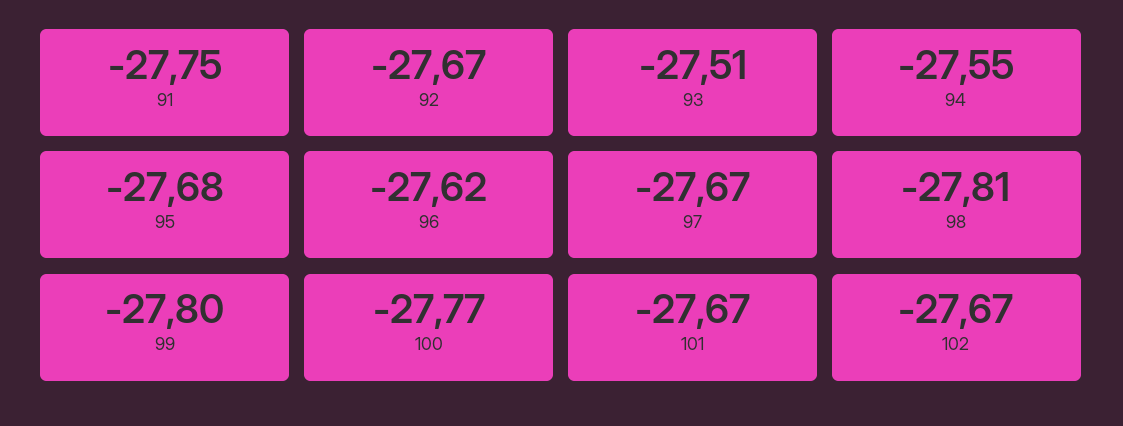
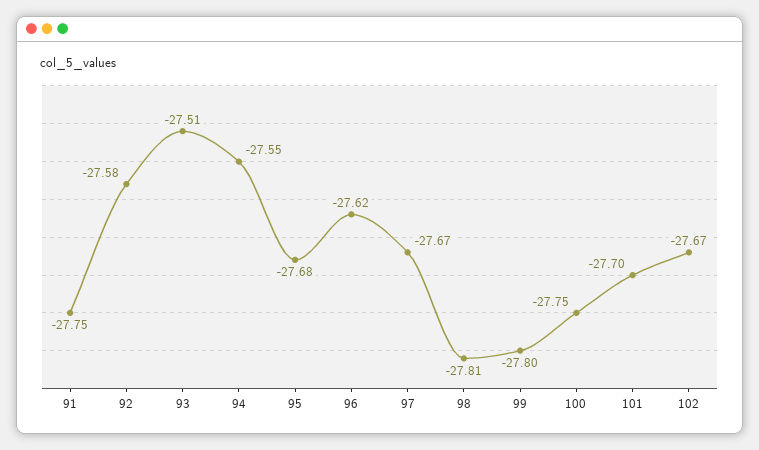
92: -27.67 -> -27.58
100: -27.77 -> -27.75
101: -27.67 -> -27.7

